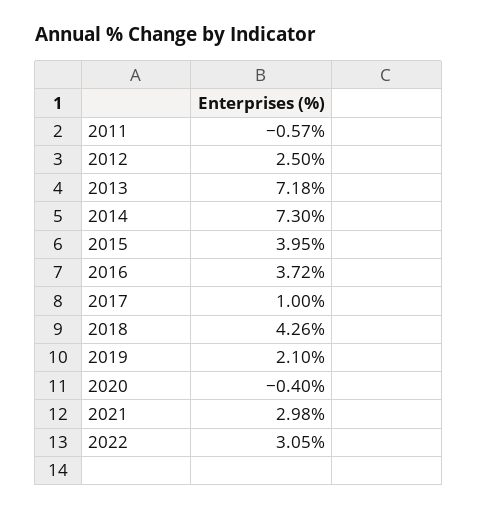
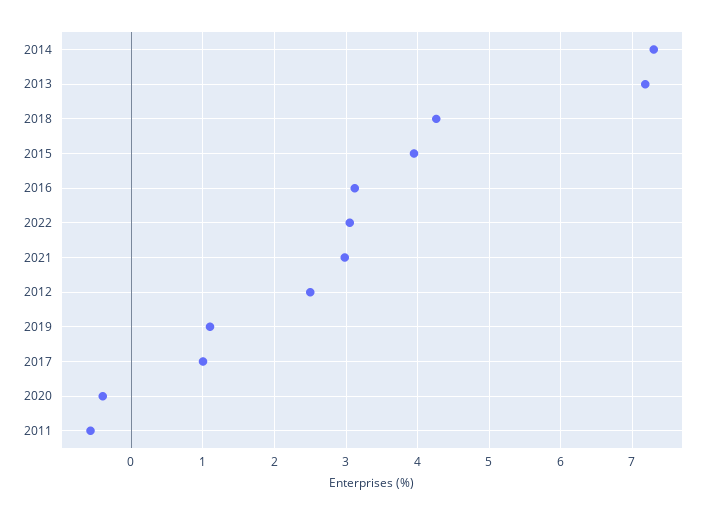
2016: 3.72 -> 3.1
2019: 2.1 -> 1.1

